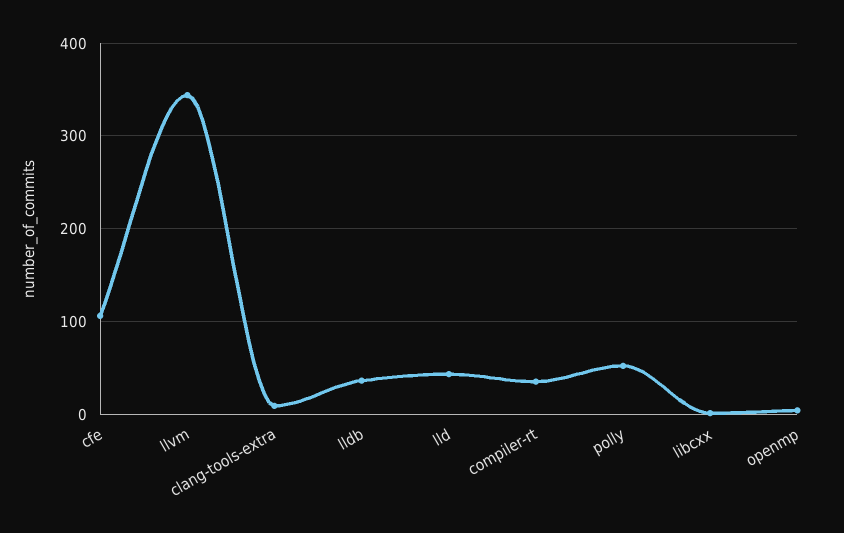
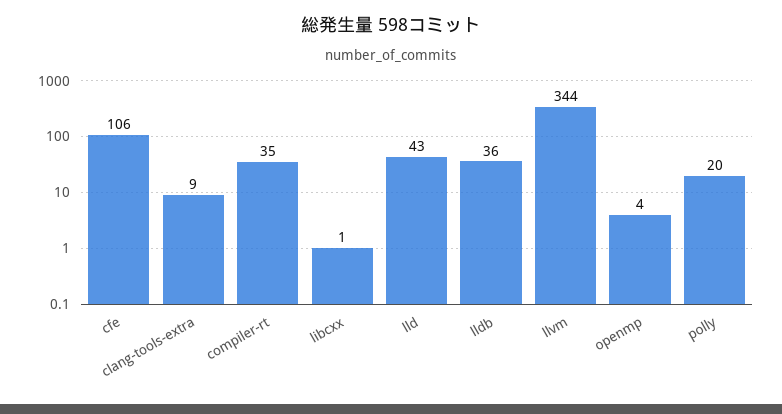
polly: 50 -> 20

